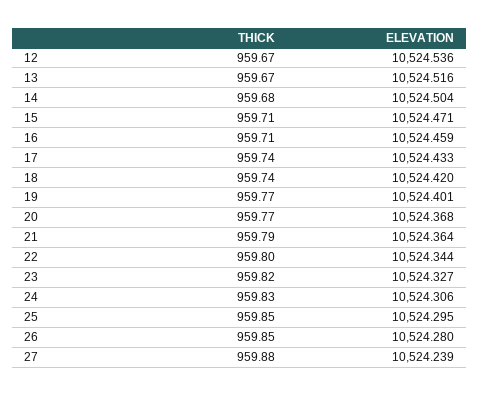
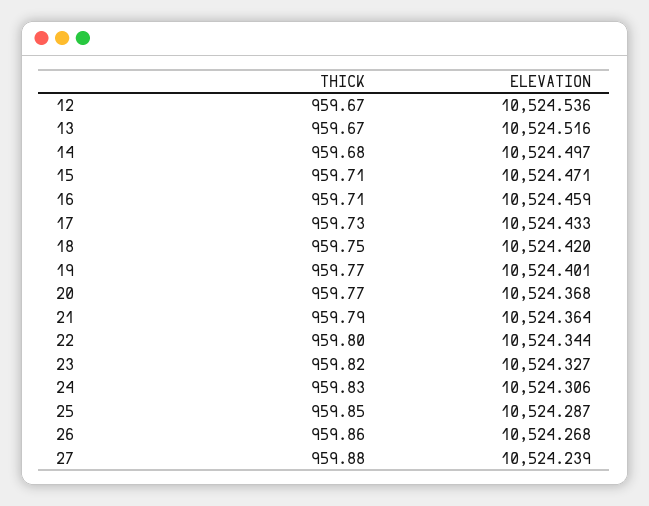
ELEVATION, 14: 10524.504 -> 10524.497
THICK, 17: 959.74 -> 959.73
THICK, 18: 959.74 -> 959.75
ELEVATION, 25: 10524.295 -> 10524.287
THICK, 26: 959.85 -> 959.86
ELEVATION, 26: 10524.28 -> 10524.268

